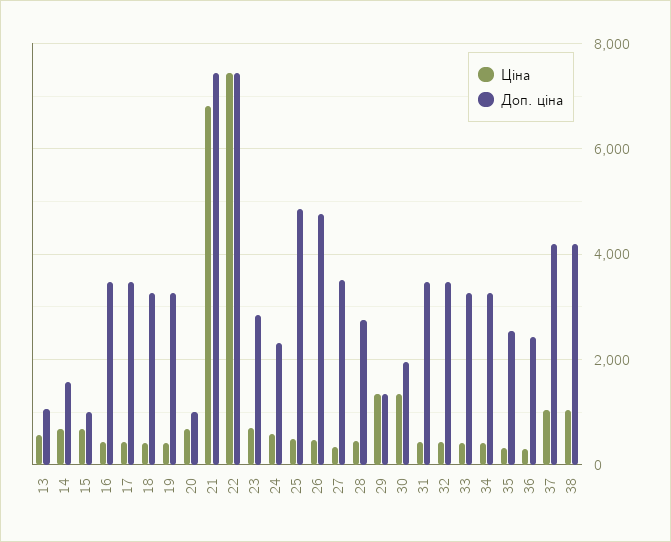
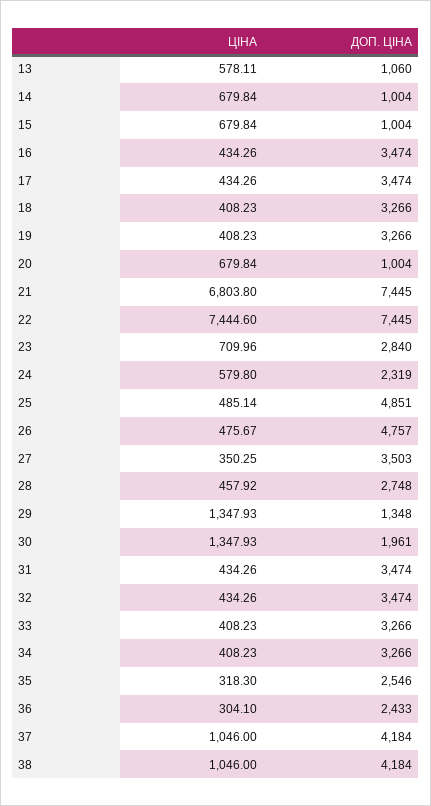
Доп. ціна, 14: 1600 -> 1004

